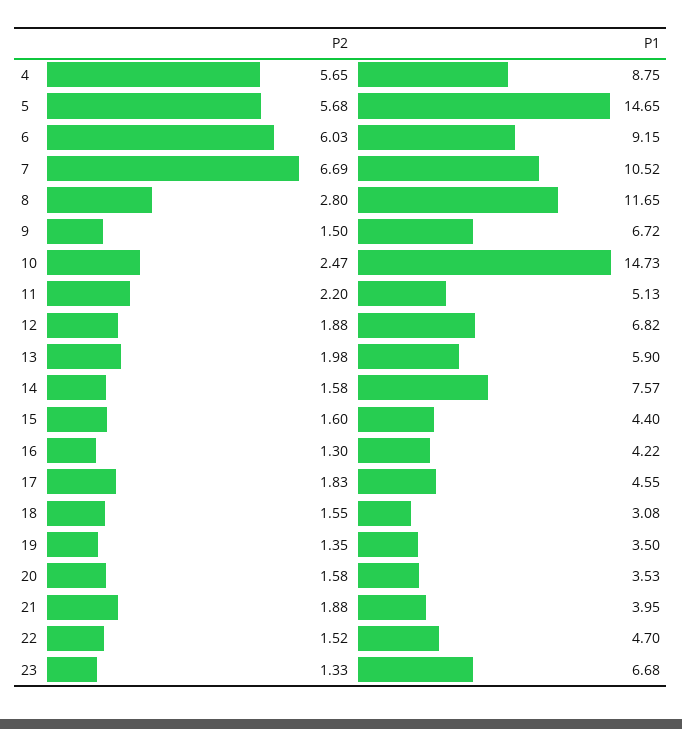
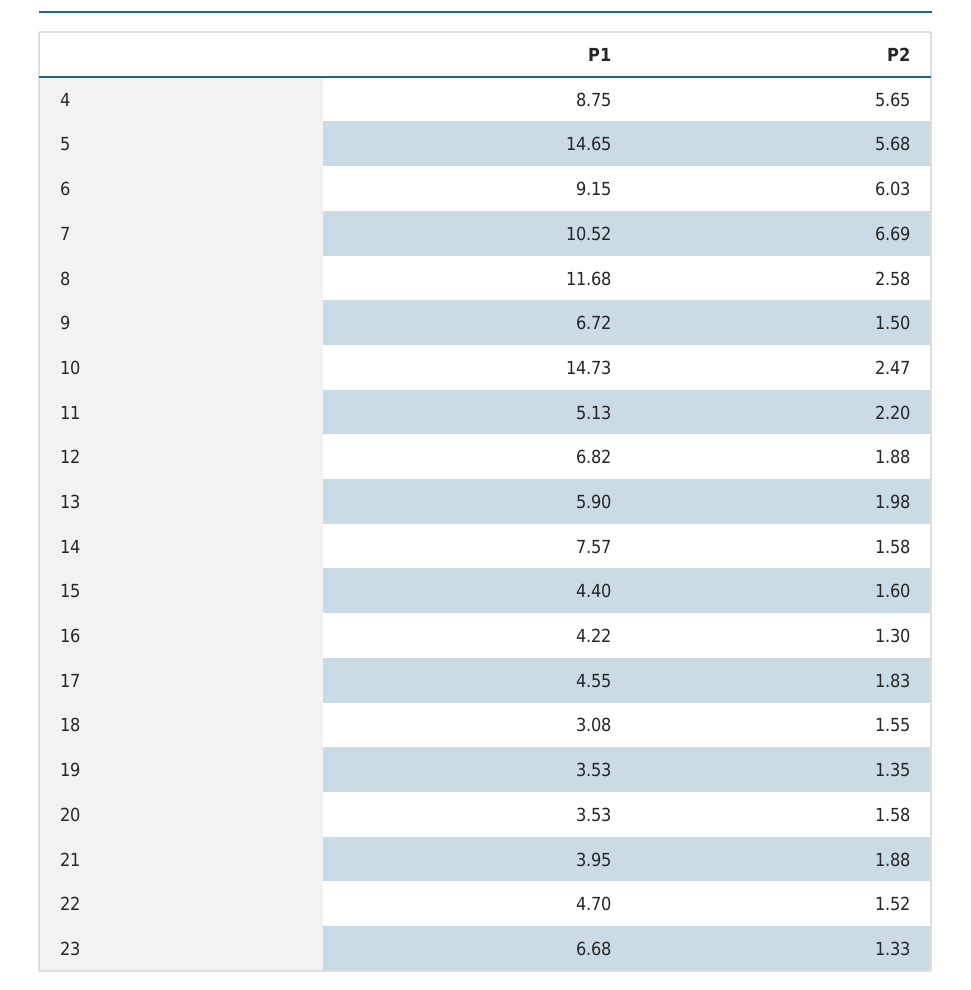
P2, 8: 2.8 -> 2.58
P1, 8: 11.65 -> 11.68
P1, 19: 3.5 -> 3.53

